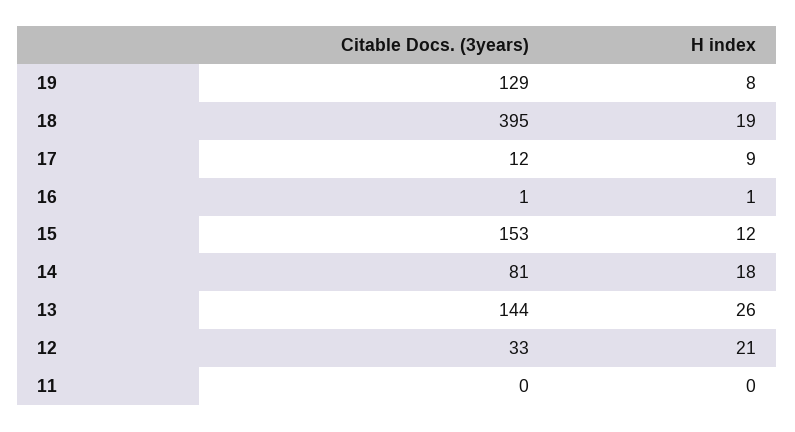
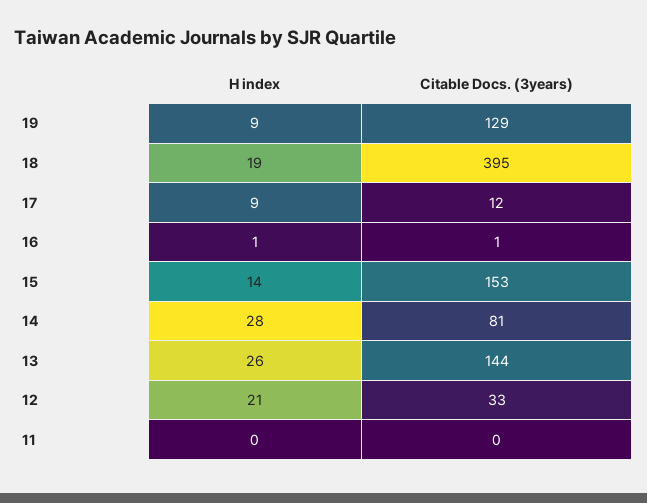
H index, 19: 8 -> 9
H index, 15: 12 -> 14
H index, 14: 18 -> 28

